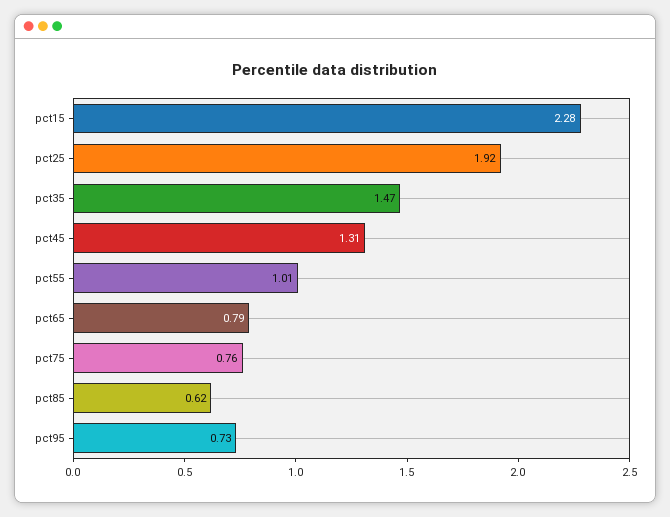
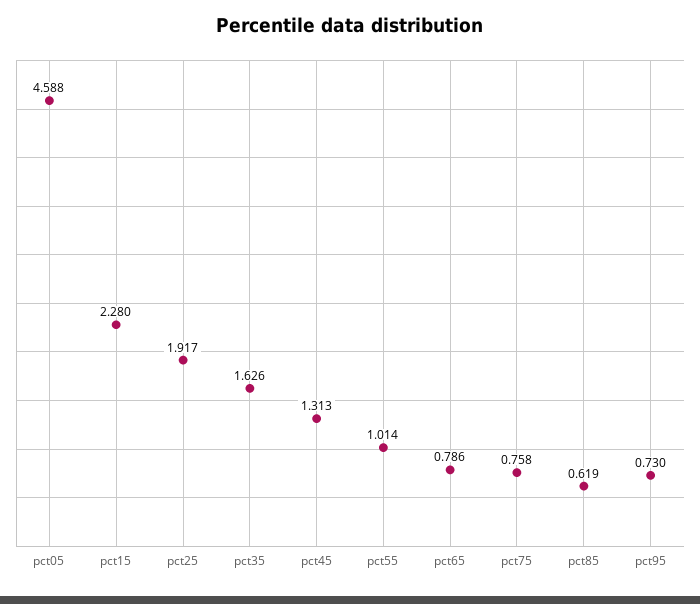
pct35: 1.47 -> 1.626
pct05: none -> 4.588

